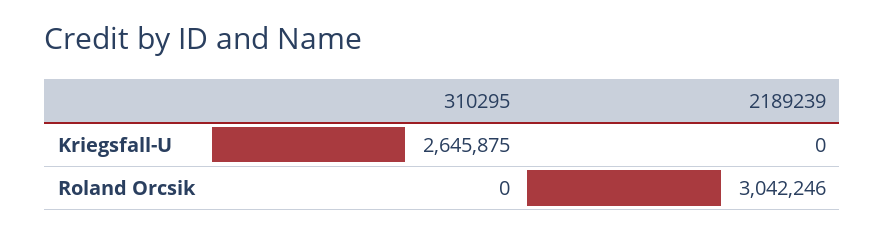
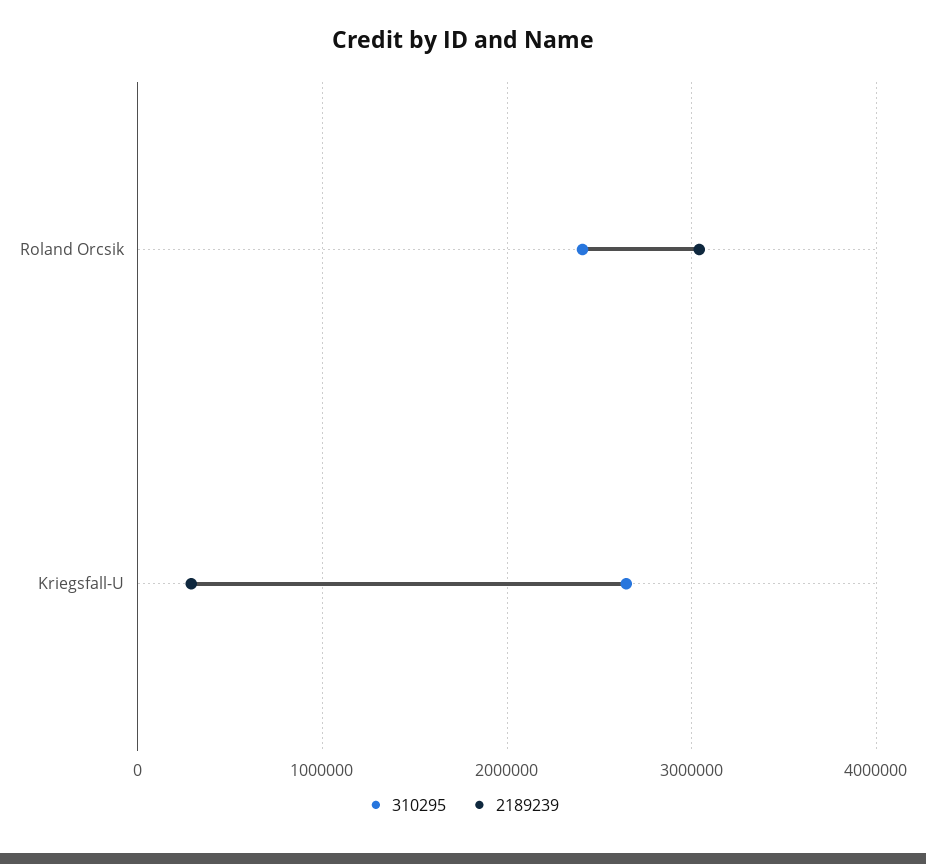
2189239, Kriegsfall-U: 0 -> 300000
310295, Roland Orcsik: 0 -> 2400000

